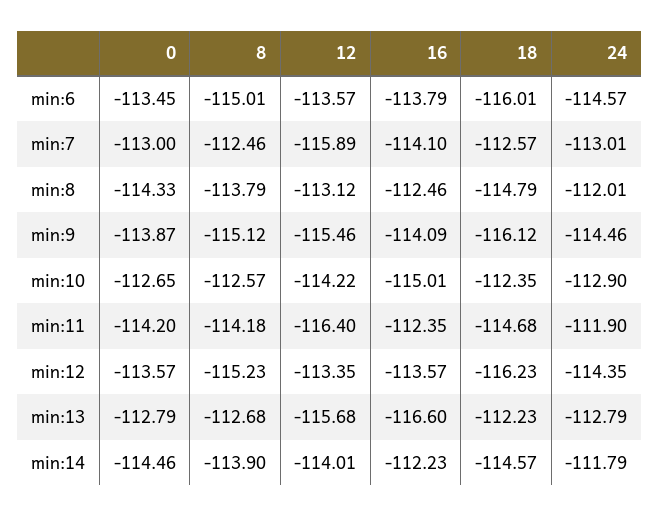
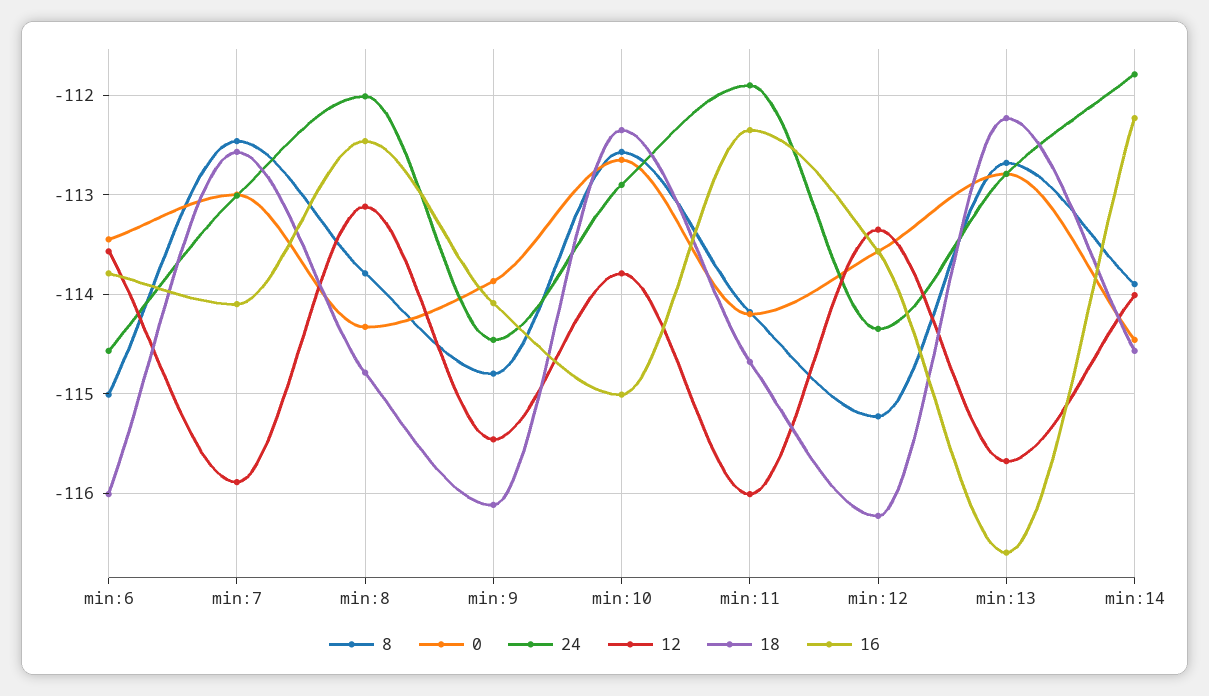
8, min:9: -115.12 -> -114.8
12, min:10: -114.22 -> -113.8
12, min:11: -116.4 -> -116

